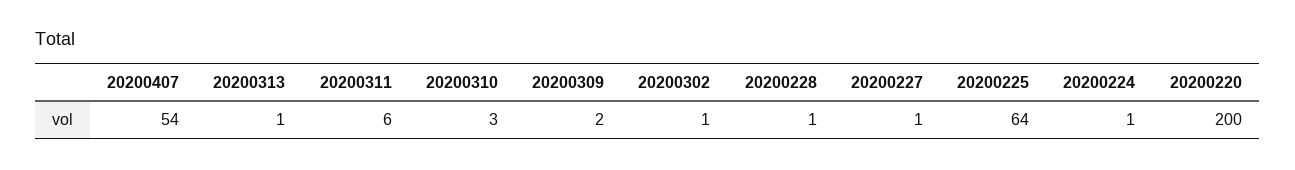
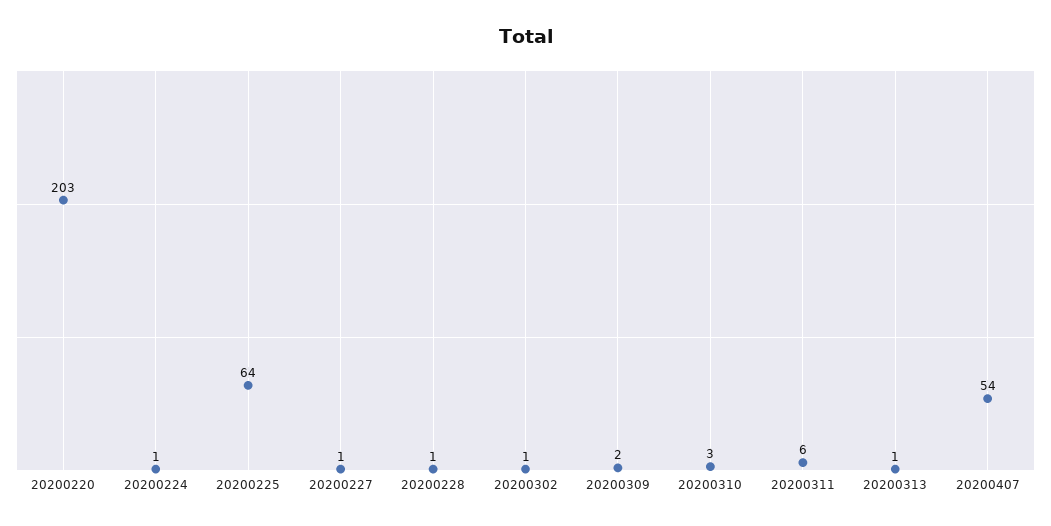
20200220: 200 -> 203

